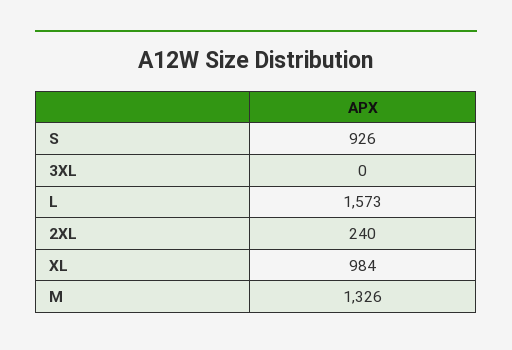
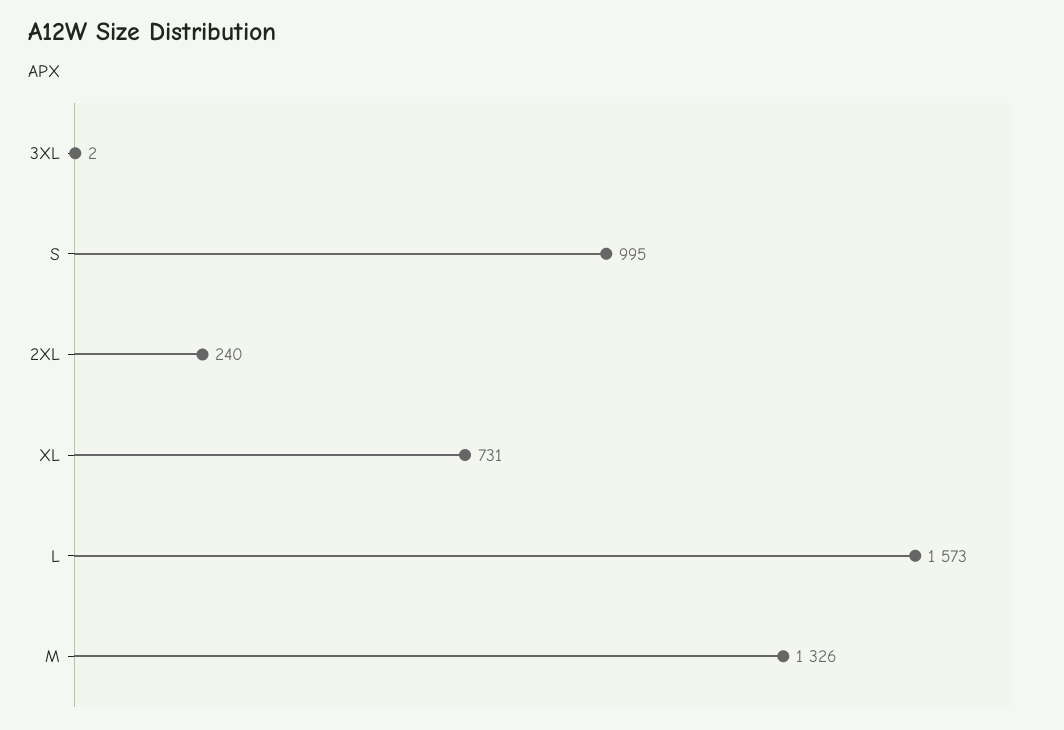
S: 926 -> 995
3XL: 0 -> 2
XL: 984 -> 731

